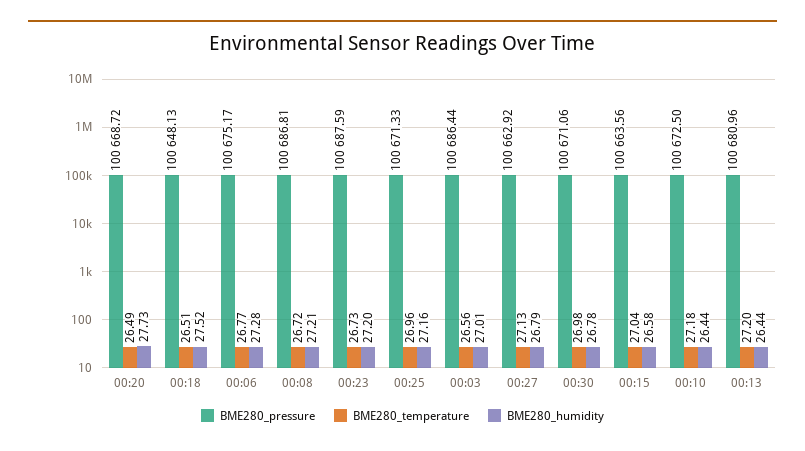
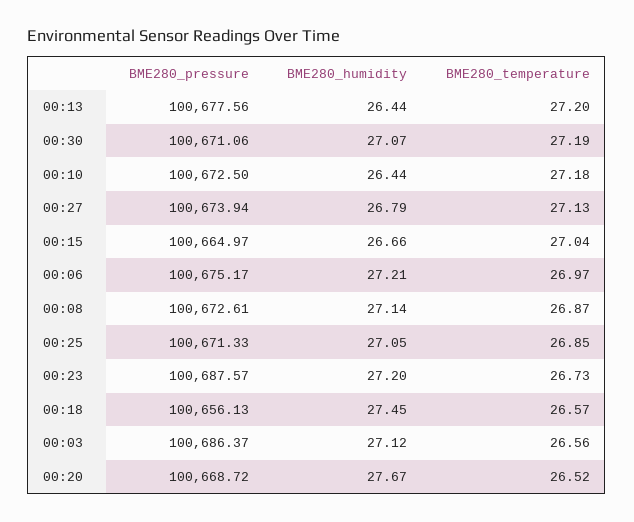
BME280_temperature, 00:20: 26.49 -> 26.52
BME280_humidity, 00:20: 27.73 -> 27.67
BME280_pressure, 00:18: 100648.13 -> 100656.13
BME280_temperature, 00:18: 26.51 -> 26.57
BME280_humidity, 00:18: 27.52 -> 27.45
BME280_temperature, 00:06: 26.77 -> 26.97
BME280_humidity, 00:06: 27.28 -> 27.21
BME280_pressure, 00:08: 100686.81 -> 100672.61
BME280_temperature, 00:08: 26.72 -> 26.87
BME280_humidity, 00:08: 27.21 -> 27.14
BME280_pressure, 00:23: 100687.59 -> 100687.57
BME280_temperature, 00:25: 26.96 -> 26.85
BME280_humidity, 00:25: 27.16 -> 27.05
BME280_pressure, 00:03: 100686.44 -> 100686.37
BME280_humidity, 00:03: 27.01 -> 27.12
BME280_pressure, 00:27: 100662.92 -> 100673.94
BME280_temperature, 00:30: 26.98 -> 27.19
BME280_humidity, 00:30: 26.78 -> 27.07
BME280_pressure, 00:15: 100663.56 -> 100664.97
BME280_humidity, 00:15: 26.58 -> 26.66
BME280_pressure, 00:13: 100680.96 -> 100677.56

